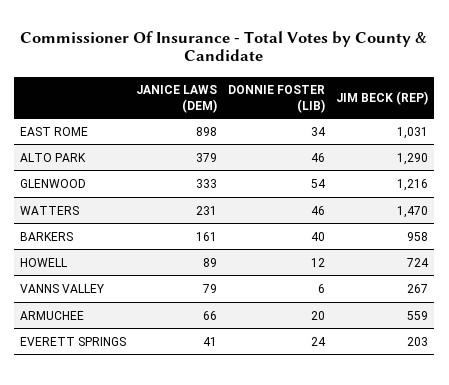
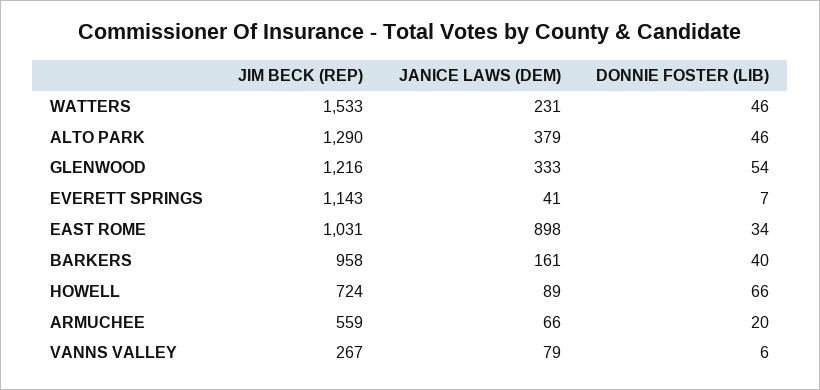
JIM BECK (REP), WATTERS: 1470 -> 1533
DONNIE FOSTER (LIB), HOWELL: 12 -> 66
DONNIE FOSTER (LIB), EVERETT SPRINGS: 24 -> 7
JIM BECK (REP), EVERETT SPRINGS: 203 -> 1143

